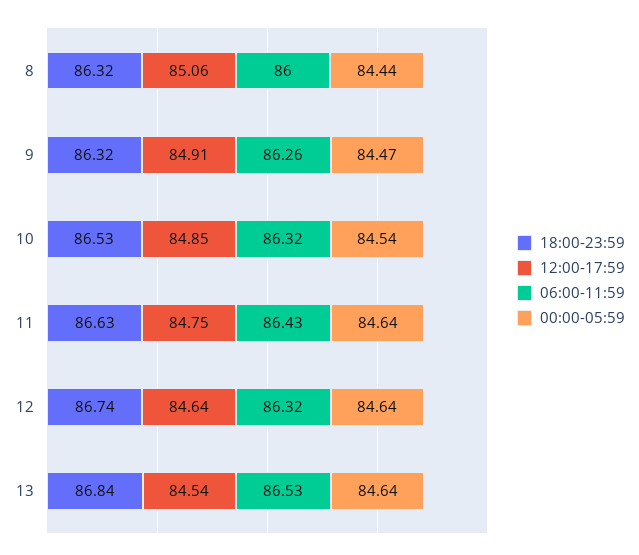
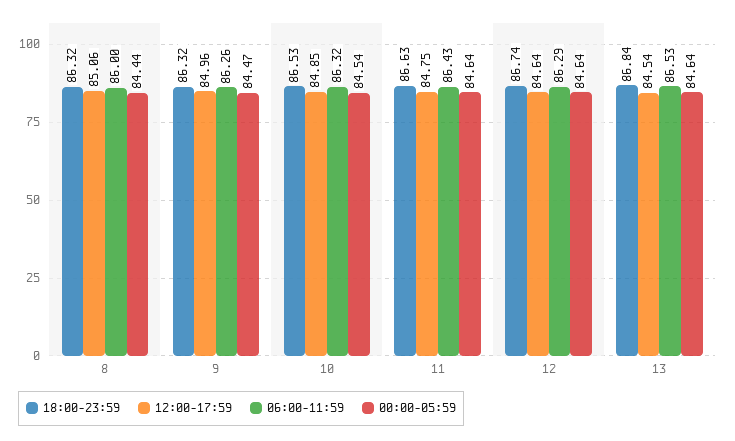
12:00-17:59, 9: 84.91 -> 84.96
06:00-11:59, 12: 86.32 -> 86.29

